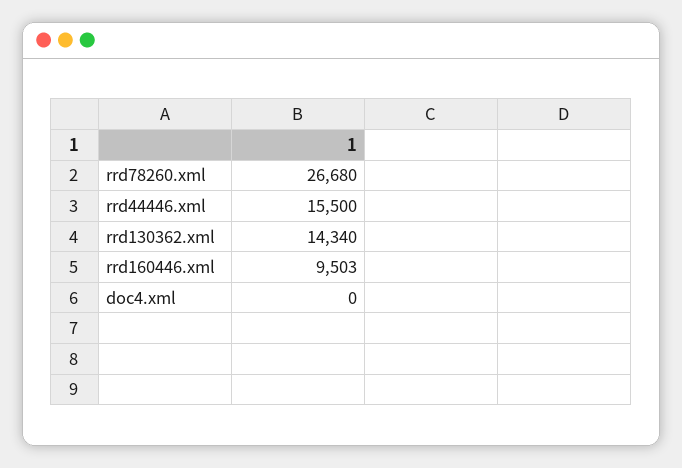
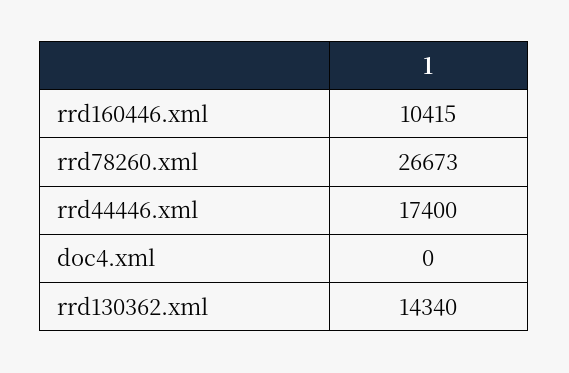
rrd78260.xml: 26680 -> 26673
rrd44446.xml: 15500 -> 17400
rrd160446.xml: 9503 -> 10415

